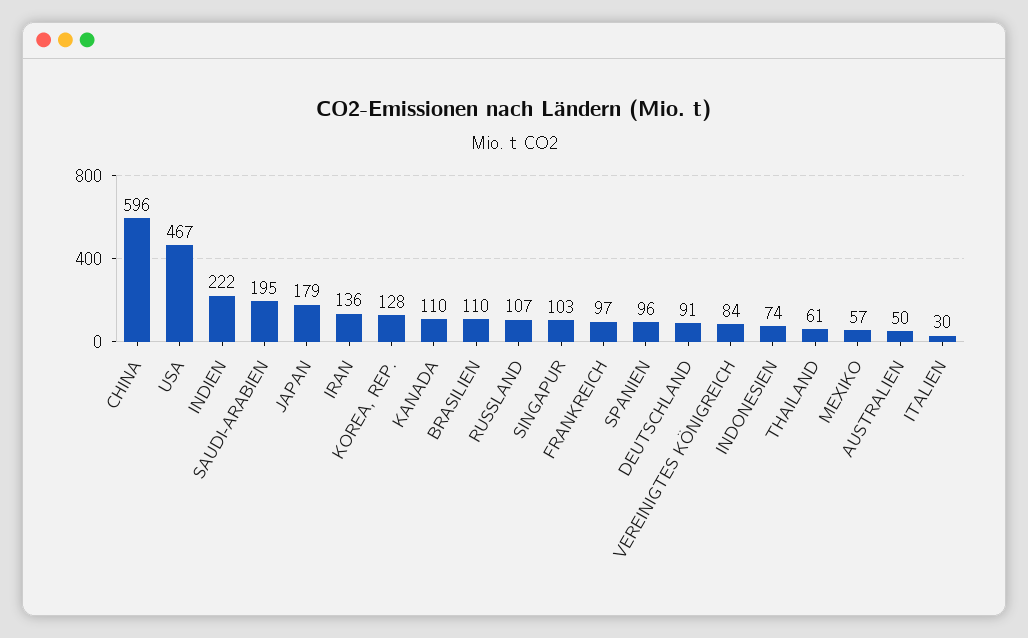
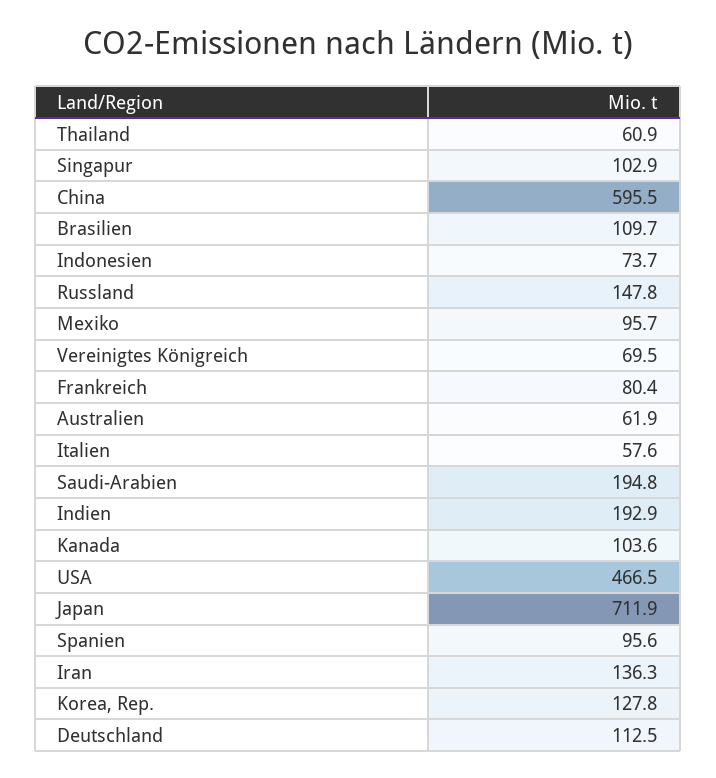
INDIEN: 222 -> 192.9
JAPAN: 179 -> 711.9
KANADA: 110 -> 103.6
RUSSLAND: 107 -> 147.8
FRANKREICH: 97 -> 80.4
DEUTSCHLAND: 91 -> 112.5
VEREINIGTES KÖNIGREICH: 84 -> 69.5
MEXIKO: 57 -> 95.7
AUSTRALIEN: 50 -> 61.9
ITALIEN: 30 -> 57.6

